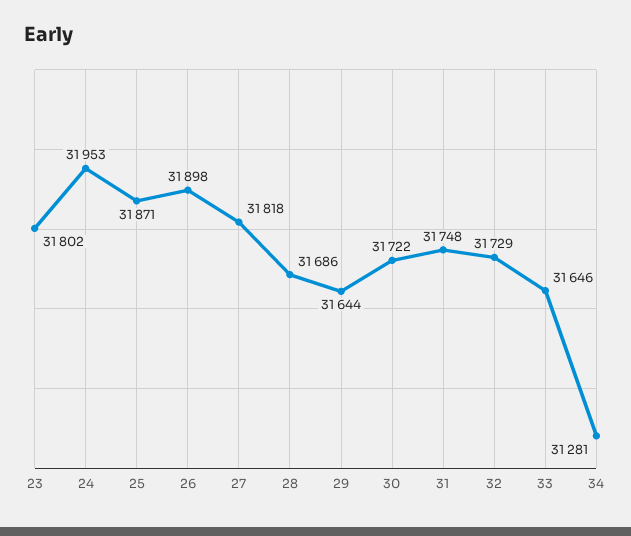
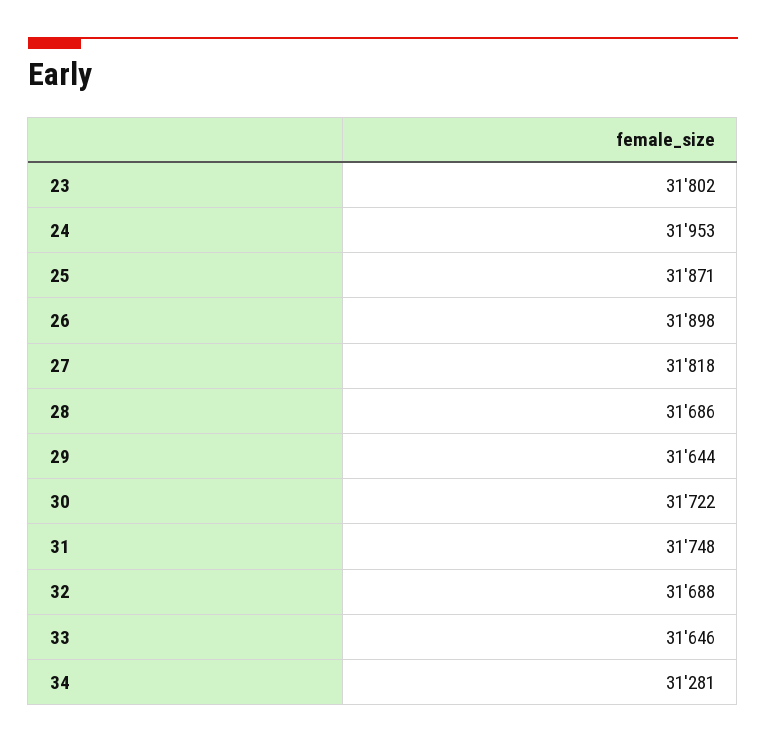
32: 31729 -> 31688

